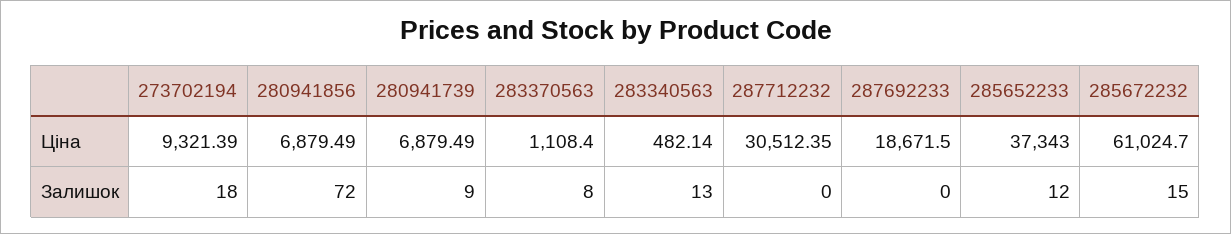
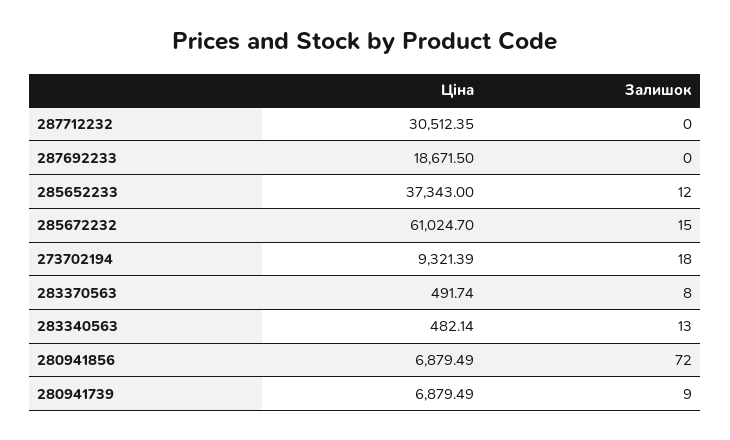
283370563, Ціна: 1108.4 -> 491.74

